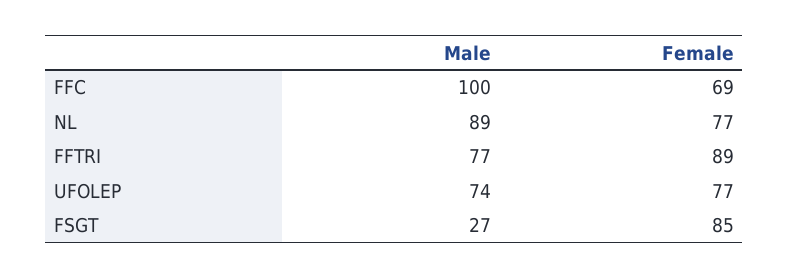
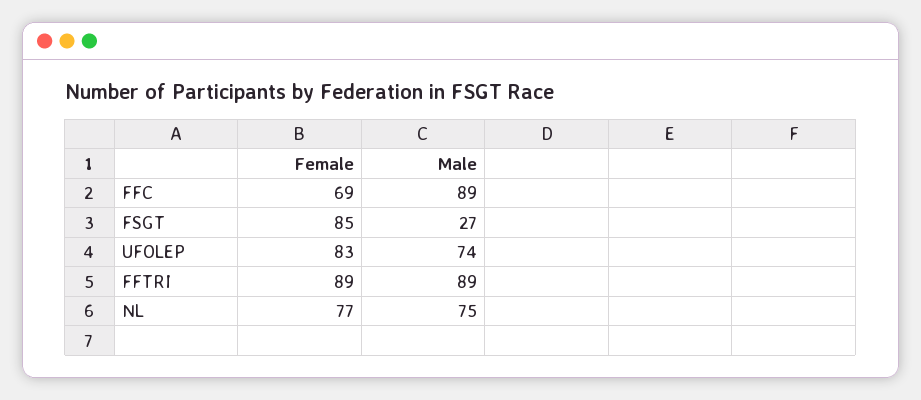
Male, FFC: 100 -> 89
Male, NL: 89 -> 75
Male, FFTRI: 77 -> 89
Female, UFOLEP: 77 -> 83

